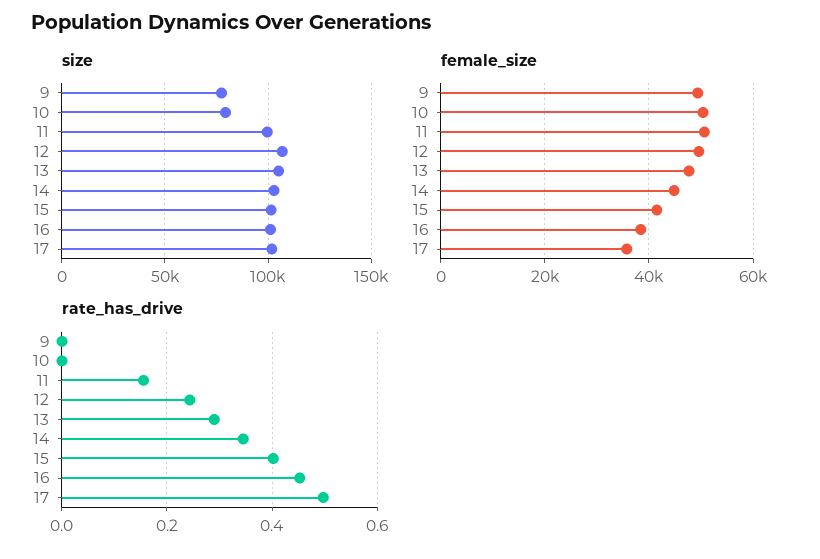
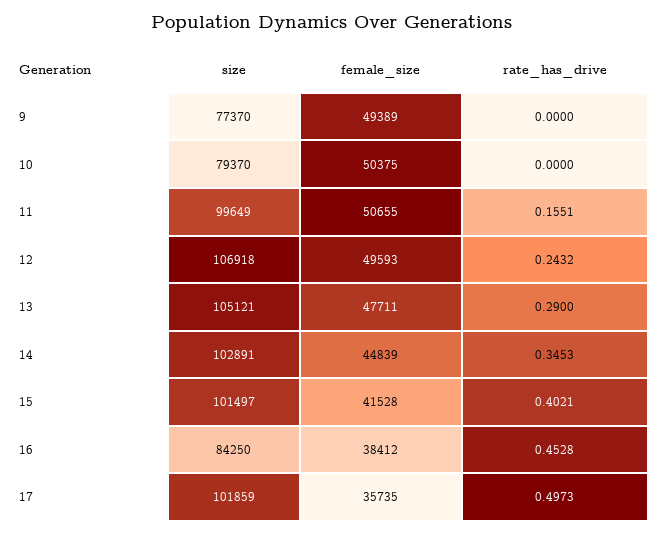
size, 16: 100000 -> 84250

